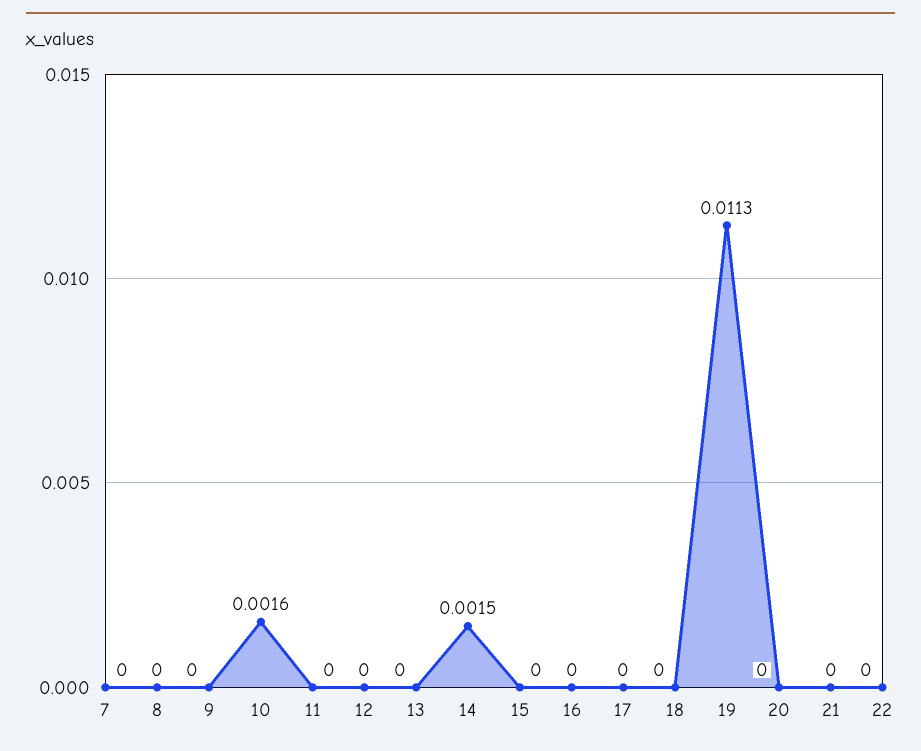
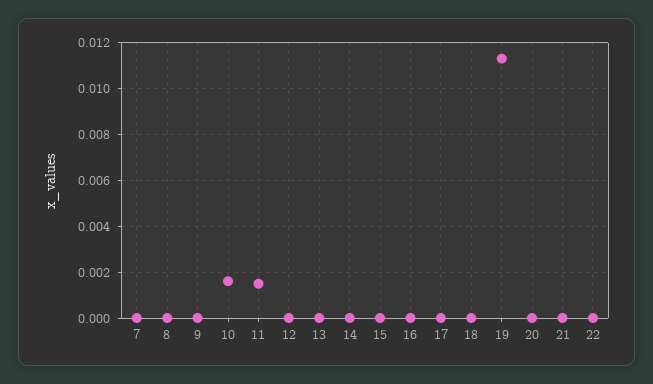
11: 0 -> 0.0015
14: 0.0015 -> 0

